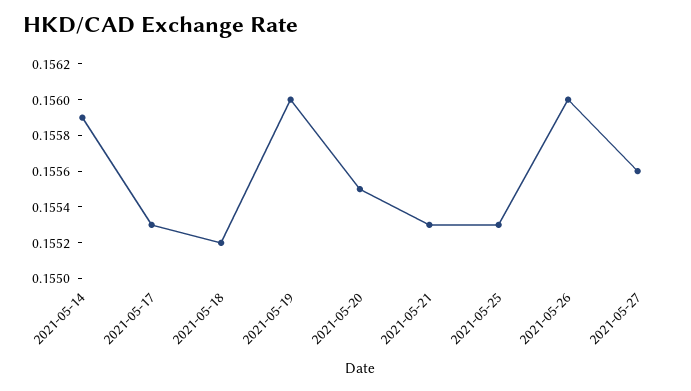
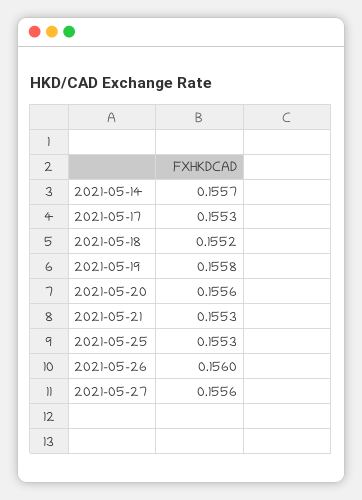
2021-05-14: 0.1559 -> 0.1557
2021-05-19: 0.156 -> 0.1558
2021-05-20: 0.1555 -> 0.1556

